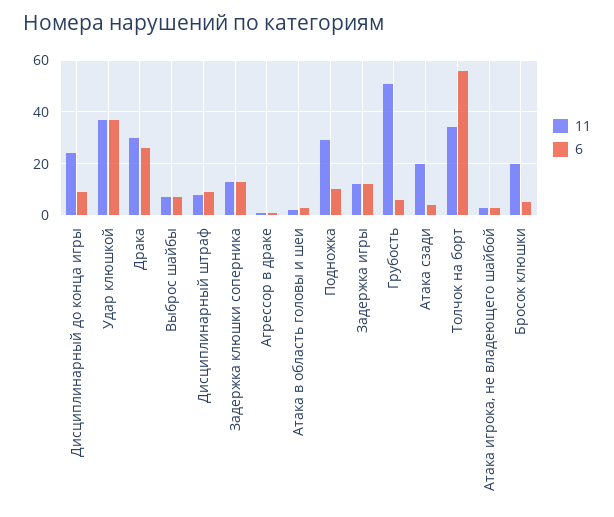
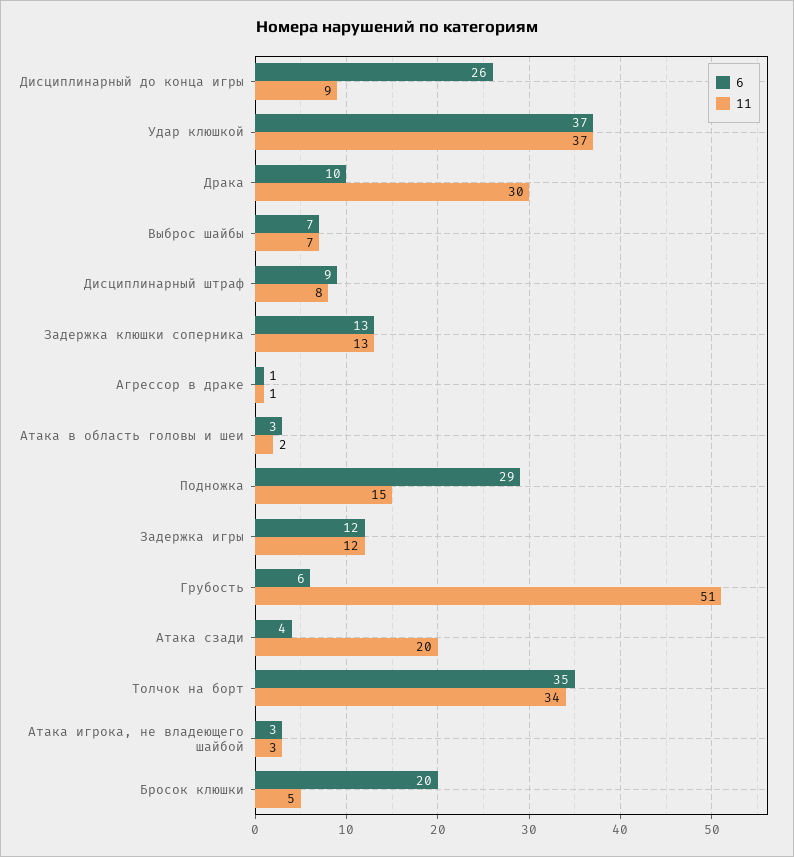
11, Дисциплинарный до конца игры: 25 -> 9
6, Дисциплинарный до конца игры: 10 -> 26
6, Драка: 25 -> 10
11, Подножка: 30 -> 15
6, Подножка: 10 -> 29
6, Толчок на борт: 55 -> 35
11, Бросок клюшки: 20 -> 5
6, Бросок клюшки: 5 -> 20

